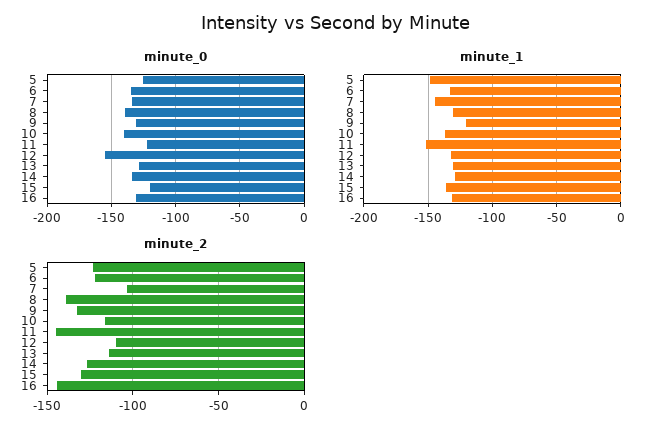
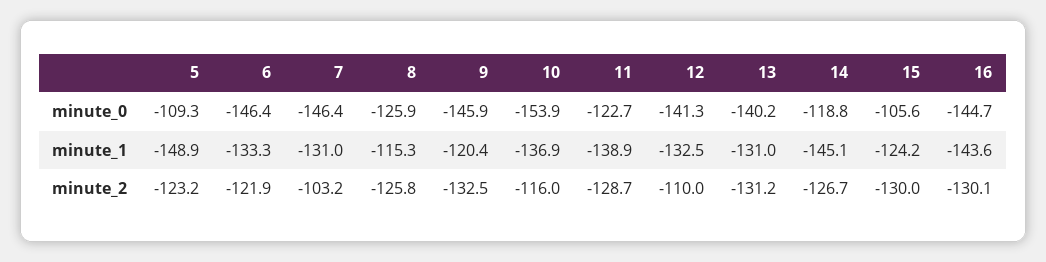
minute_0, 5: -125 -> -109.3
minute_0, 6: -135 -> -146.4
minute_0, 7: -135 -> -146.4
minute_0, 8: -140 -> -125.9
minute_0, 9: -130 -> -145.9
minute_0, 10: -140 -> -153.9
minute_0, 12: -155 -> -141.3
minute_0, 13: -130 -> -140.2
minute_0, 14: -135 -> -118.8
minute_0, 15: -120 -> -105.6
minute_0, 16: -130 -> -144.7
minute_1, 7: -145 -> -131
minute_1, 8: -130 -> -115.3
minute_1, 11: -150 -> -138.9
minute_1, 14: -130 -> -145.1
minute_1, 15: -135 -> -124.2
minute_1, 16: -130 -> -143.6
minute_2, 8: -140 -> -125.8
minute_2, 11: -145 -> -128.7
minute_2, 13: -115 -> -131.2
minute_2, 16: -145 -> -130.1

